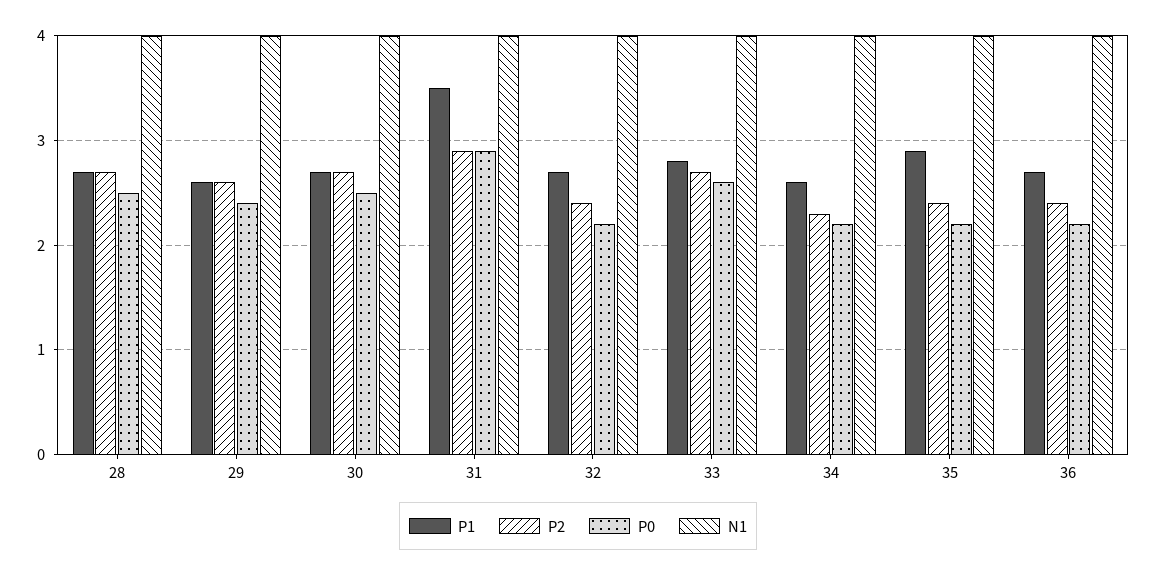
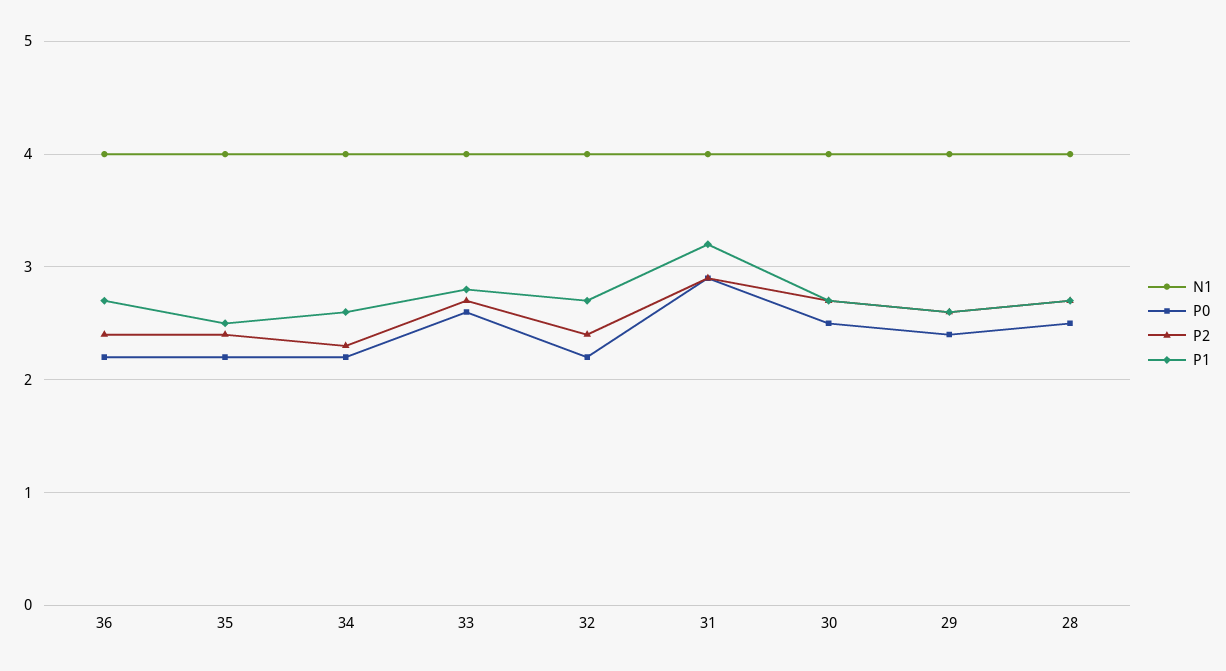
P1, 31: 3.5 -> 3.2
P1, 35: 2.9 -> 2.5

